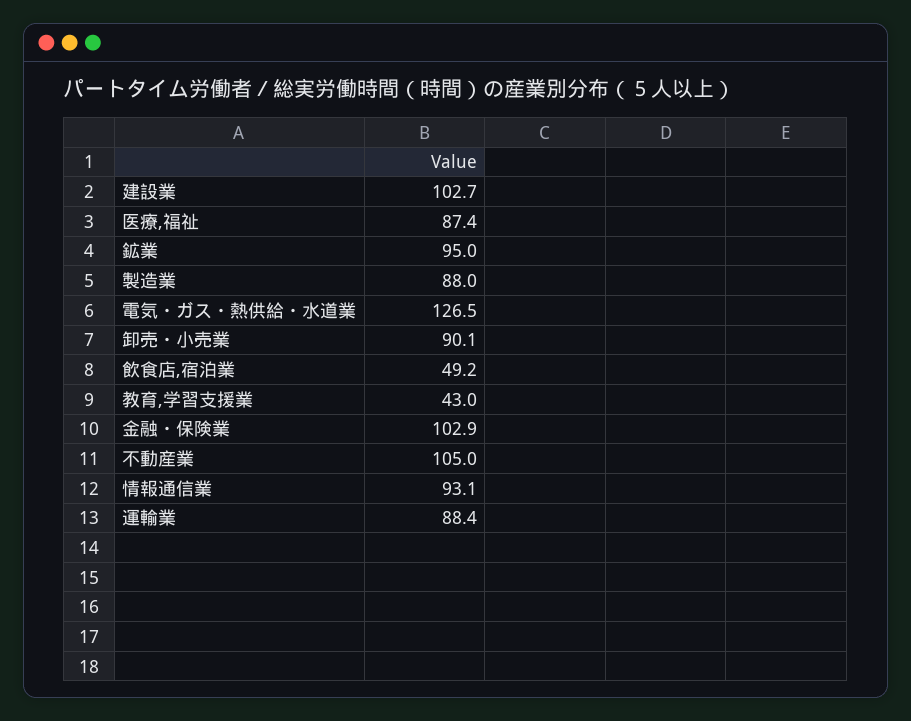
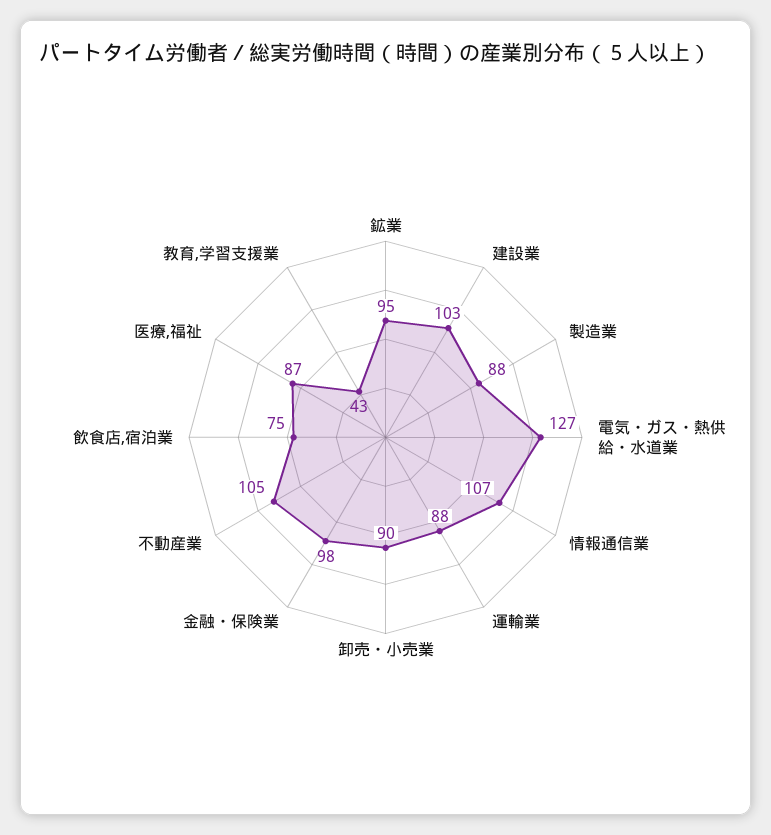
飲食店,宿泊業: 49.2 -> 75
金融・保険業: 102.9 -> 98
情報通信業: 93.1 -> 107

